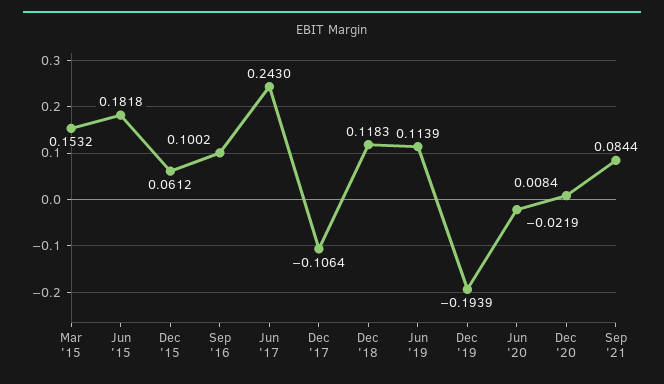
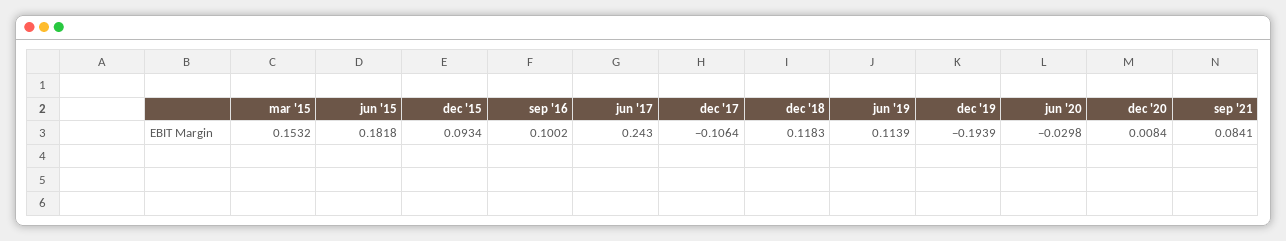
Dec '15: 0.0612 -> 0.0934
Jun '20: -0.0219 -> -0.0298
Sep '21: 0.0844 -> 0.0841

